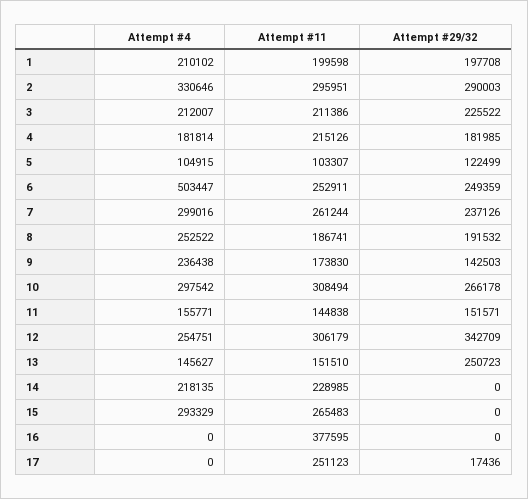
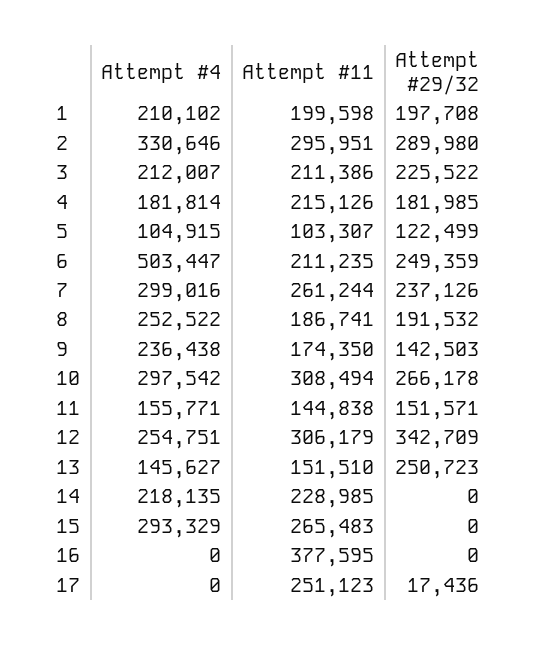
Attempt #29/32, 2: 290003 -> 289980
Attempt #11, 6: 252911 -> 211235
Attempt #11, 9: 173830 -> 174350

